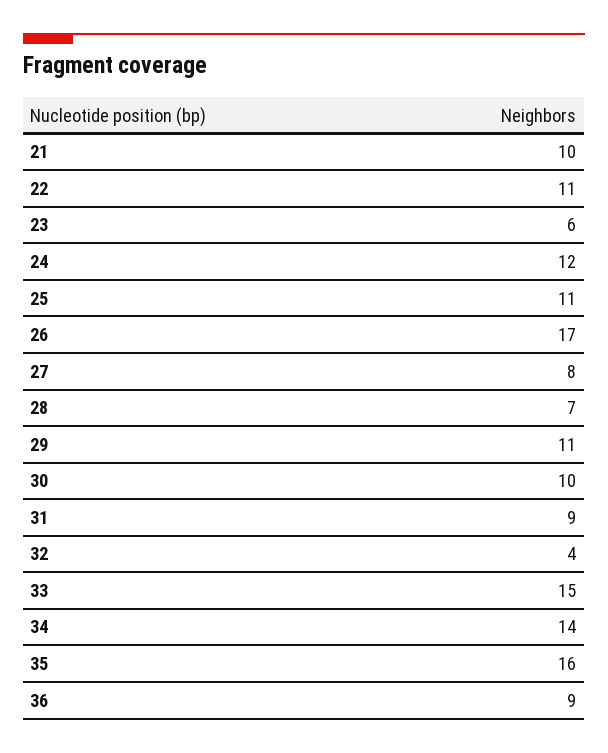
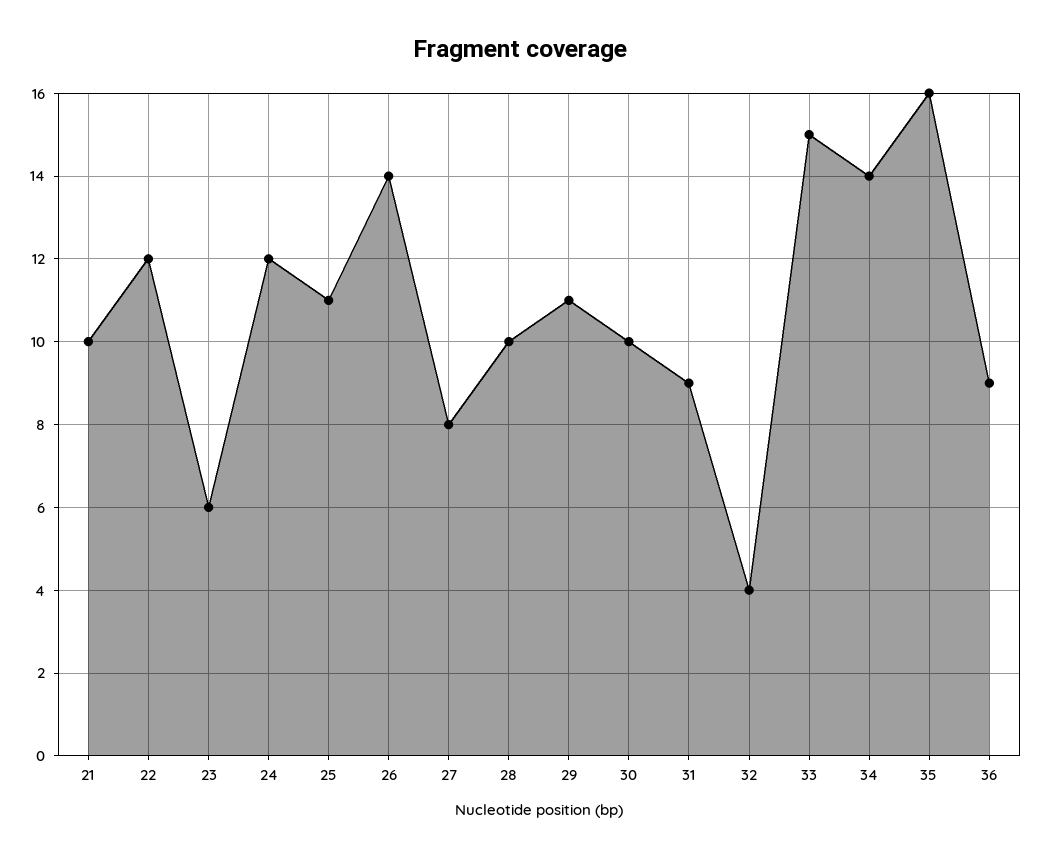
22: 11 -> 12
26: 17 -> 14
28: 7 -> 10

